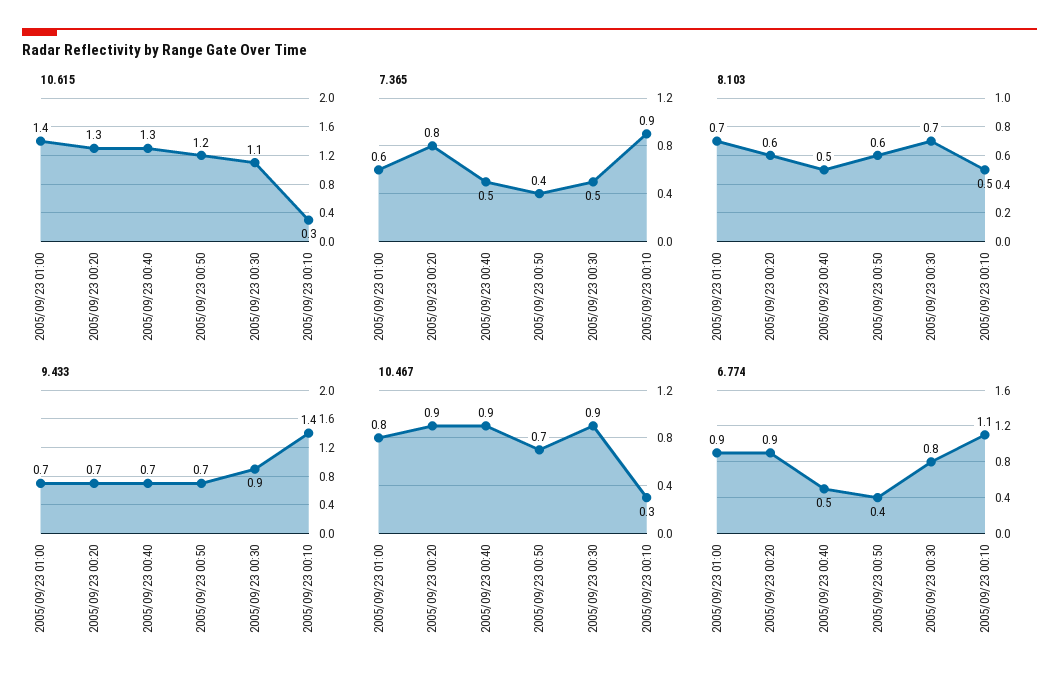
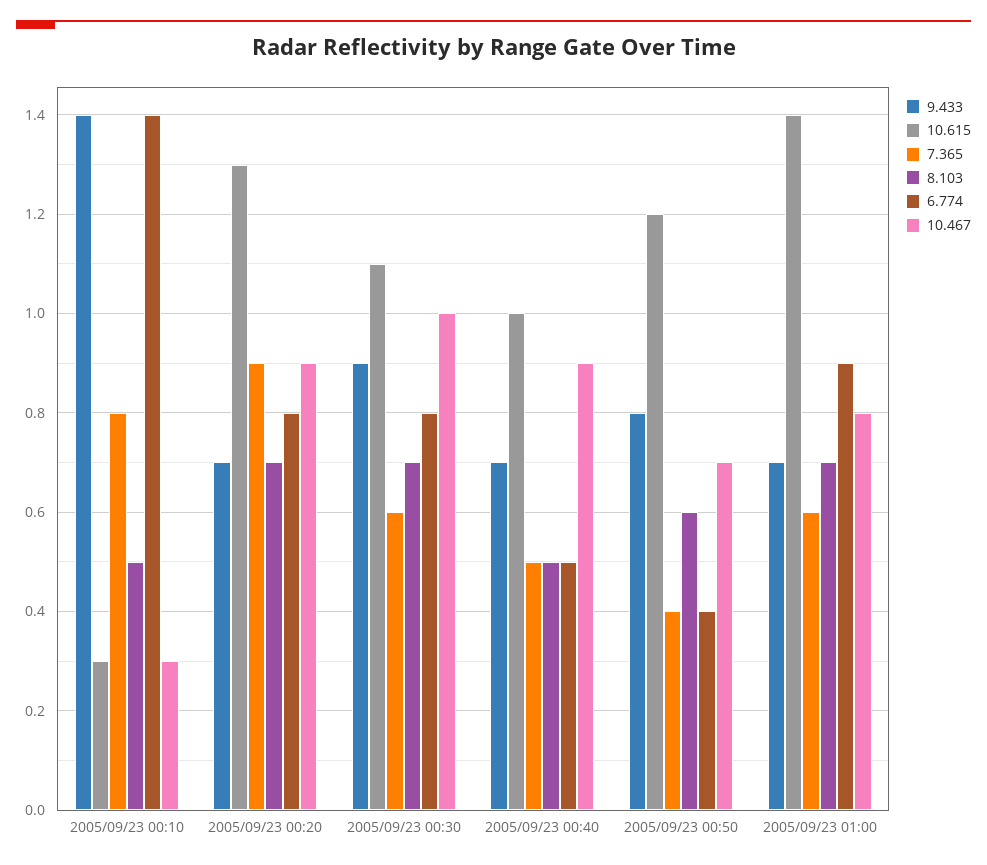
10.615, 2005/09/23 00:40: 1.3 -> 1
7.365, 2005/09/23 00:20: 0.8 -> 0.9
7.365, 2005/09/23 00:30: 0.5 -> 0.6
7.365, 2005/09/23 00:10: 0.9 -> 0.8
8.103, 2005/09/23 00:20: 0.6 -> 0.7
9.433, 2005/09/23 00:50: 0.7 -> 0.8
10.467, 2005/09/23 00:30: 0.9 -> 1
6.774, 2005/09/23 00:20: 0.9 -> 0.8
6.774, 2005/09/23 00:10: 1.1 -> 1.4

